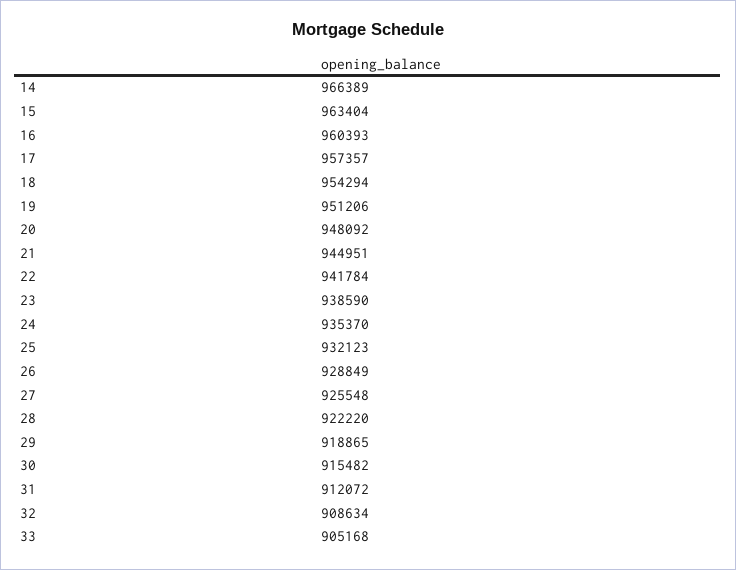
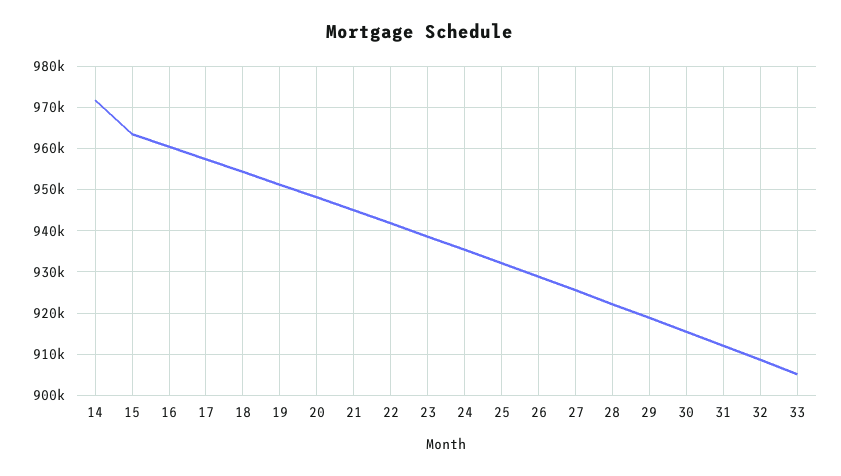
14: 966389 -> 972000

